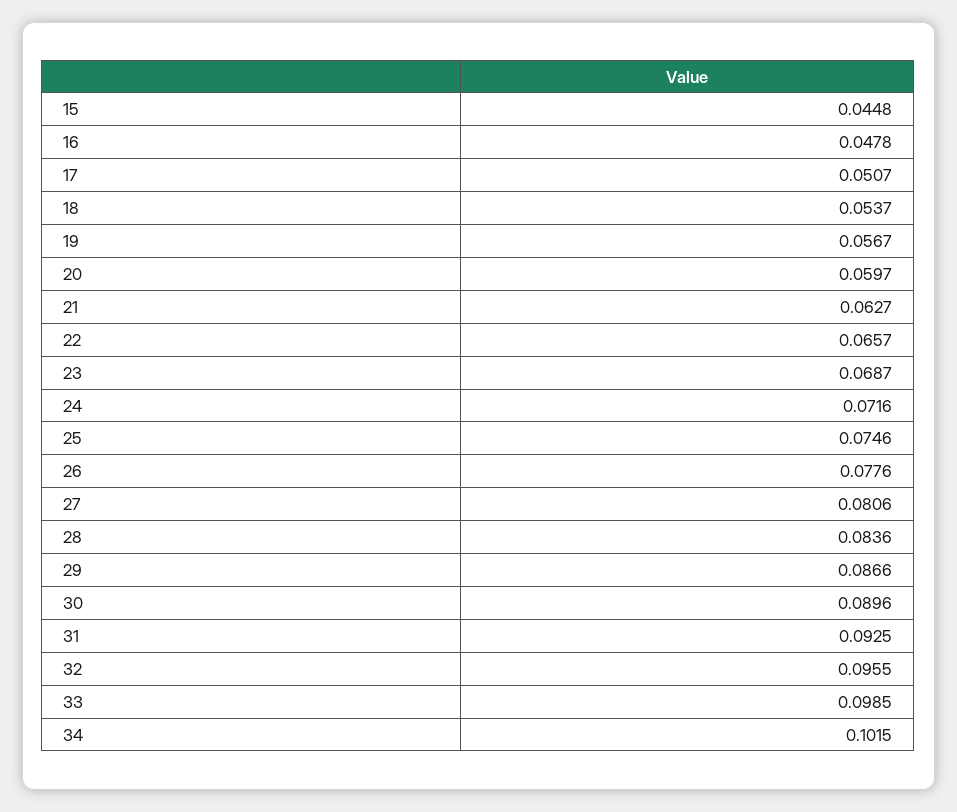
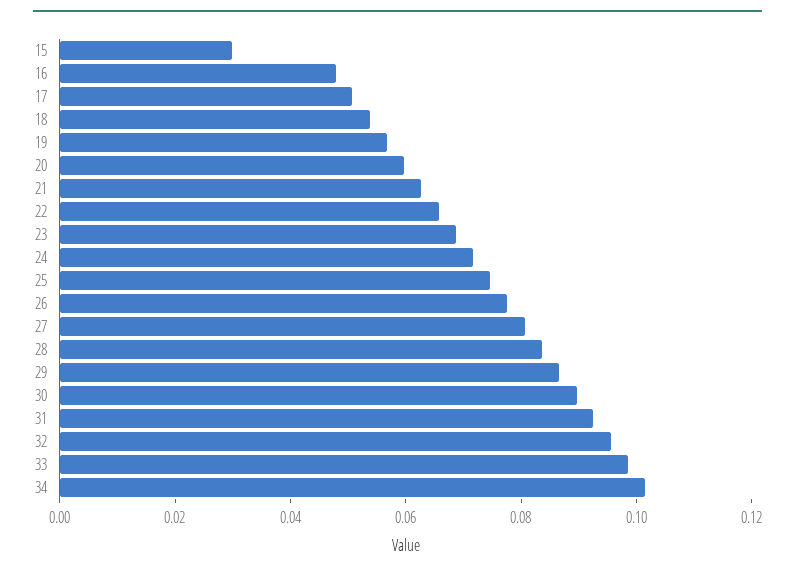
15: 0.0448 -> 0.03

